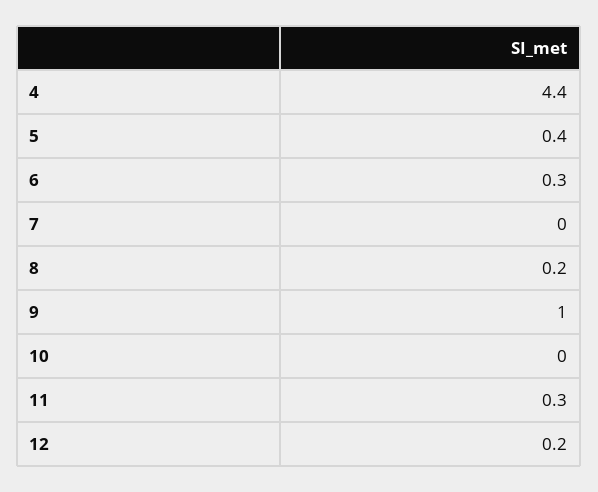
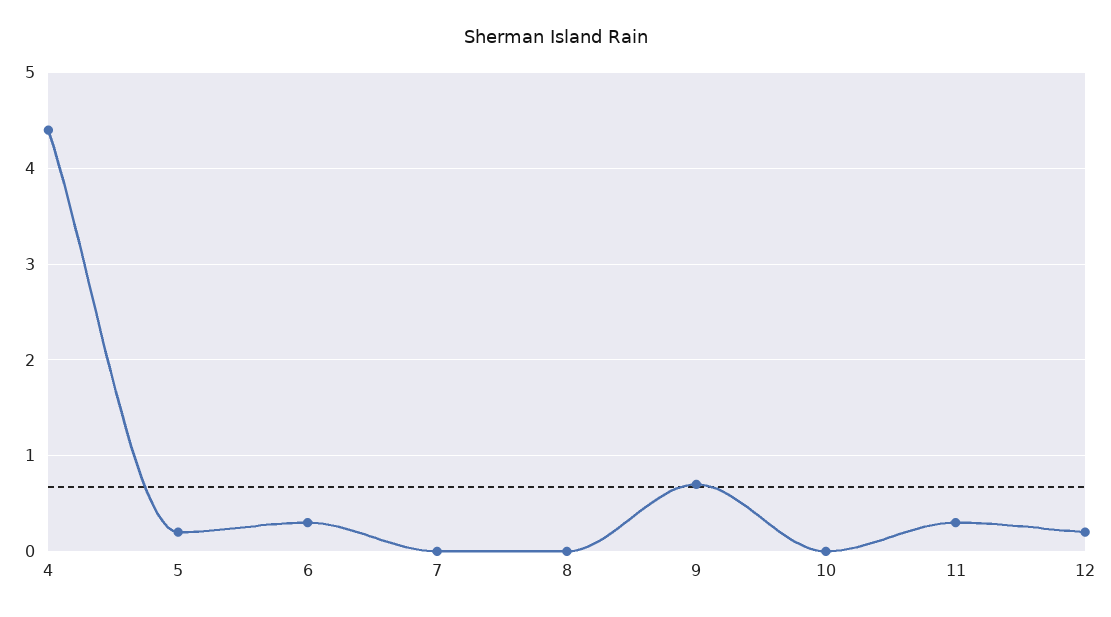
5: 0.4 -> 0.2
8: 0.2 -> 0
9: 1 -> 0.7

